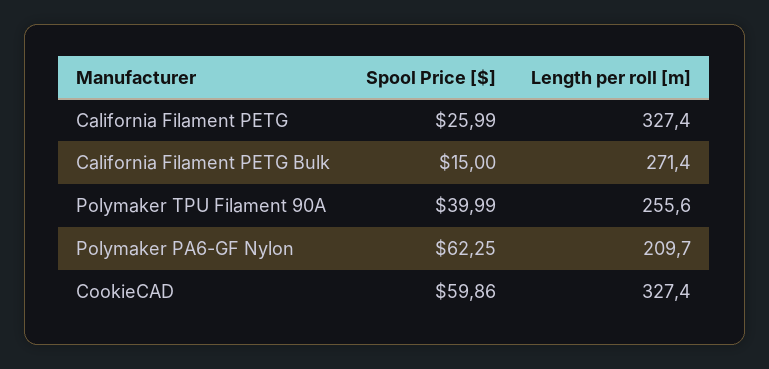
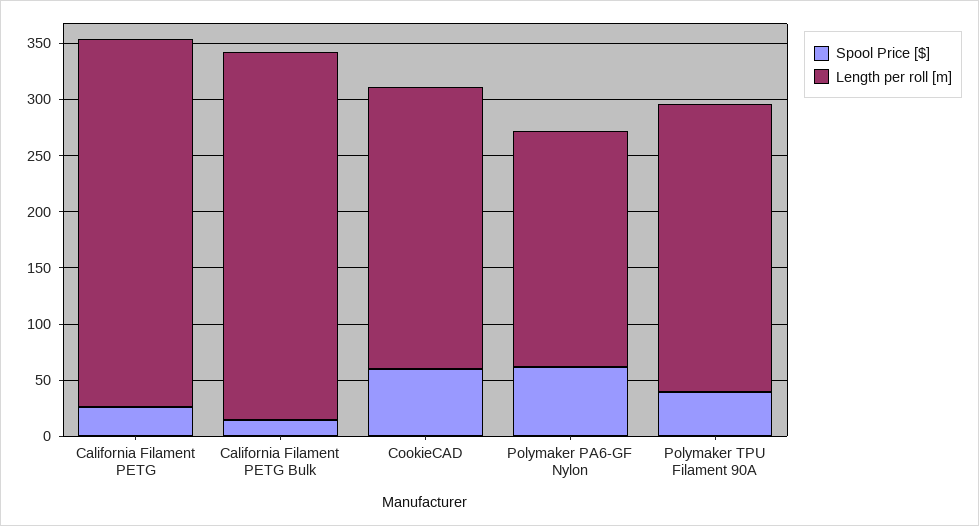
Length per roll [m], California Filament PETG Bulk: 271.4 -> 330
Length per roll [m], CookieCAD: 327.4 -> 250

